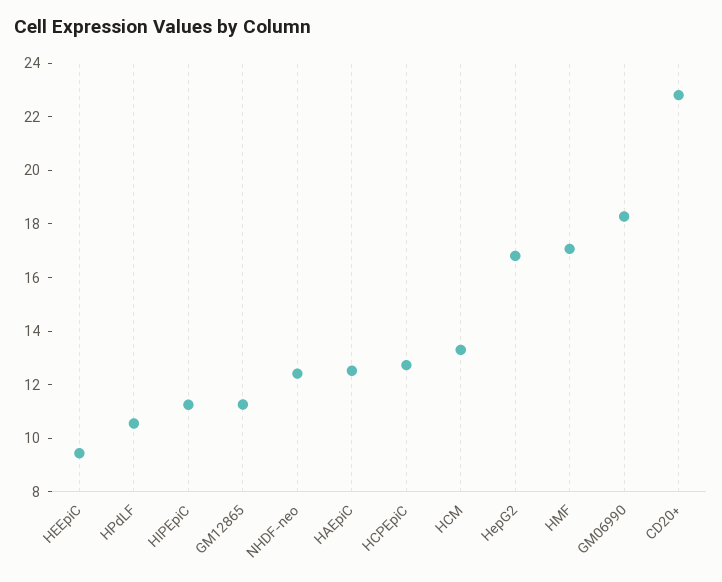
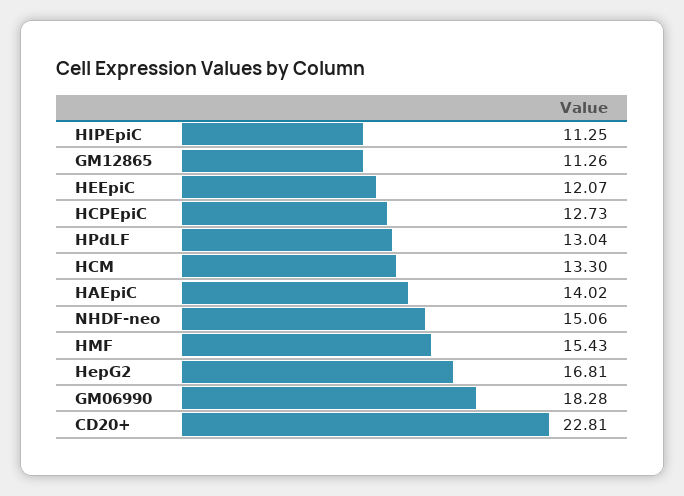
HEEpiC: 9.5 -> 12.07
HPdLF: 10.5 -> 13.04
NHDF-neo: 12.5 -> 15.06
HAEpiC: 12.5 -> 14.02
HMF: 17 -> 15.43

